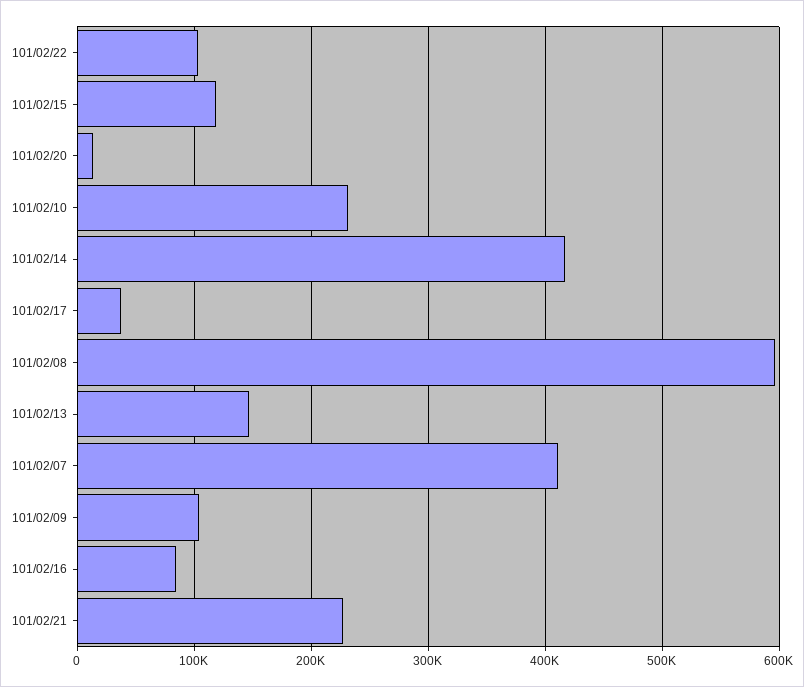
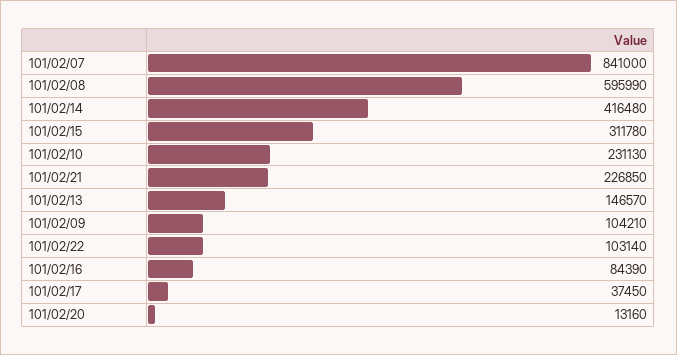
101/02/15: 120000 -> 311780
101/02/07: 410000 -> 841000

